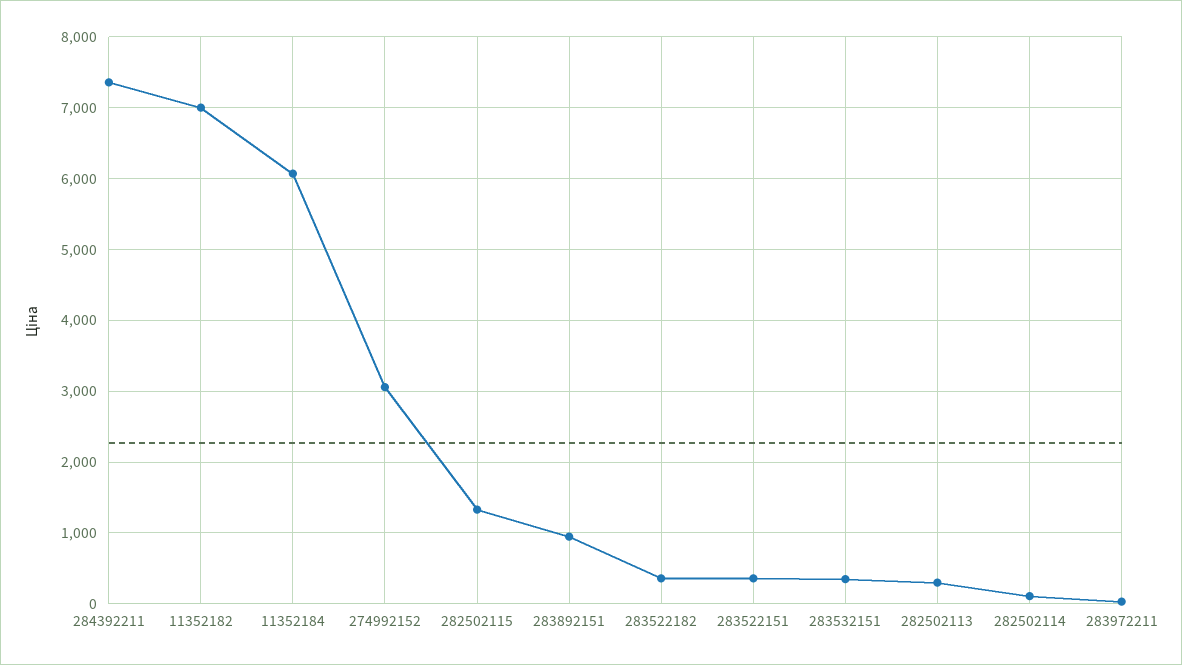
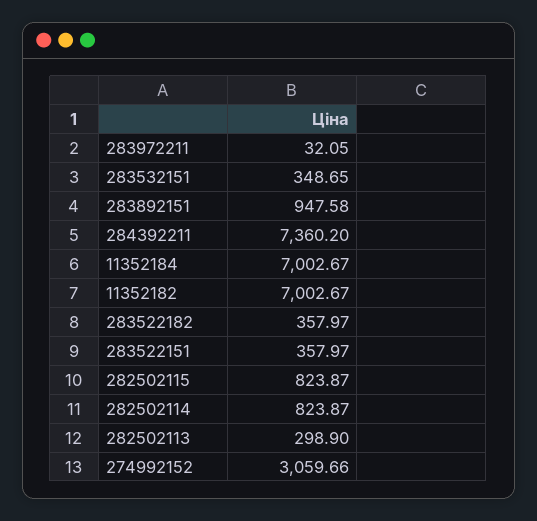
11352184: 6100 -> 7002.67
282502115: 1300 -> 823.87
282502114: 100 -> 823.87

